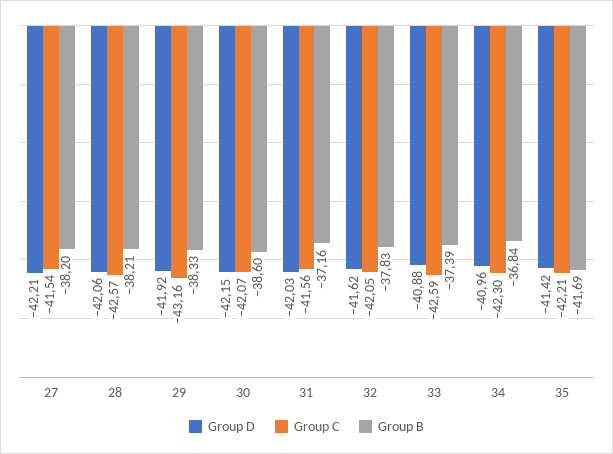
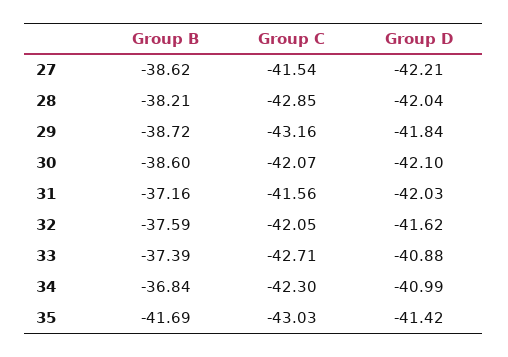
Group B, 27: -38.2 -> -38.62
Group D, 28: -42.06 -> -42.04
Group C, 28: -42.57 -> -42.85
Group D, 29: -41.92 -> -41.84
Group B, 29: -38.33 -> -38.72
Group D, 30: -42.15 -> -42.1
Group B, 32: -37.83 -> -37.59
Group C, 33: -42.59 -> -42.71
Group D, 34: -40.96 -> -40.99
Group C, 35: -42.21 -> -43.03

